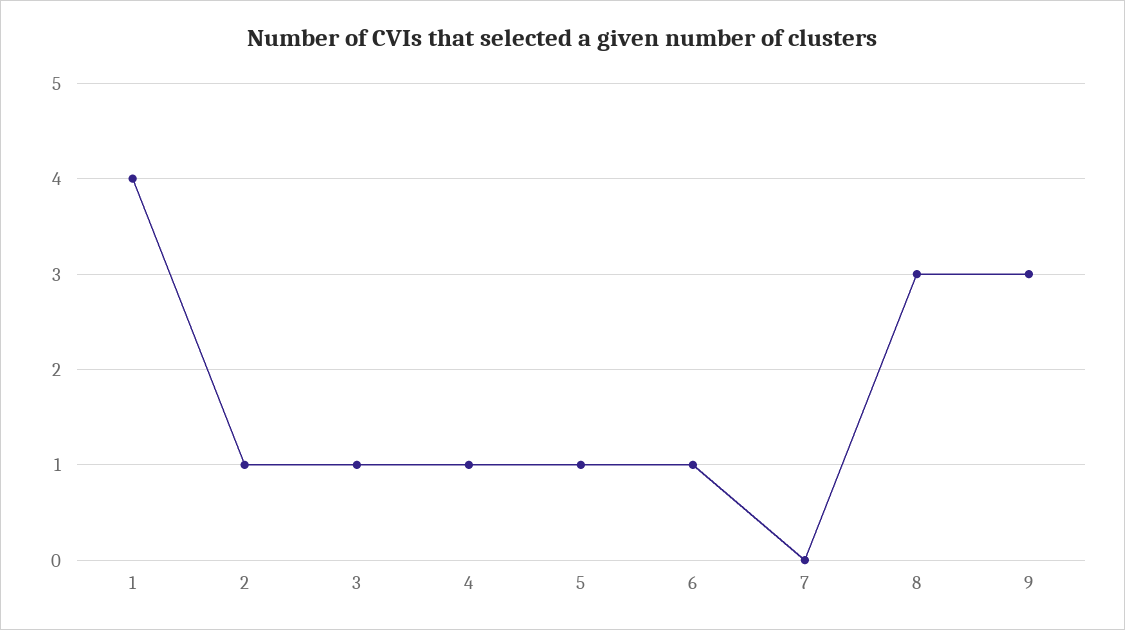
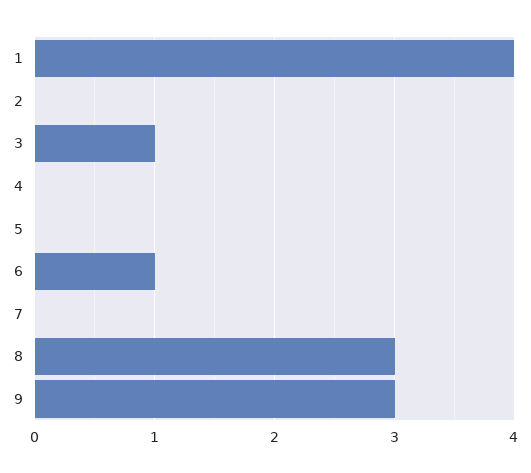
2: 1 -> 0
4: 1 -> 0
5: 1 -> 0

